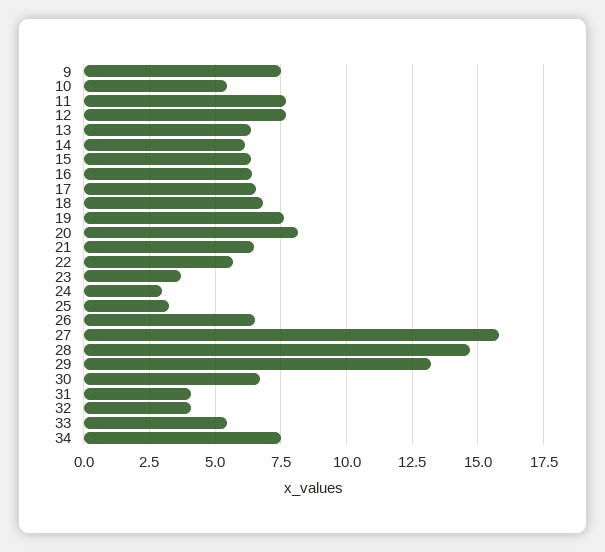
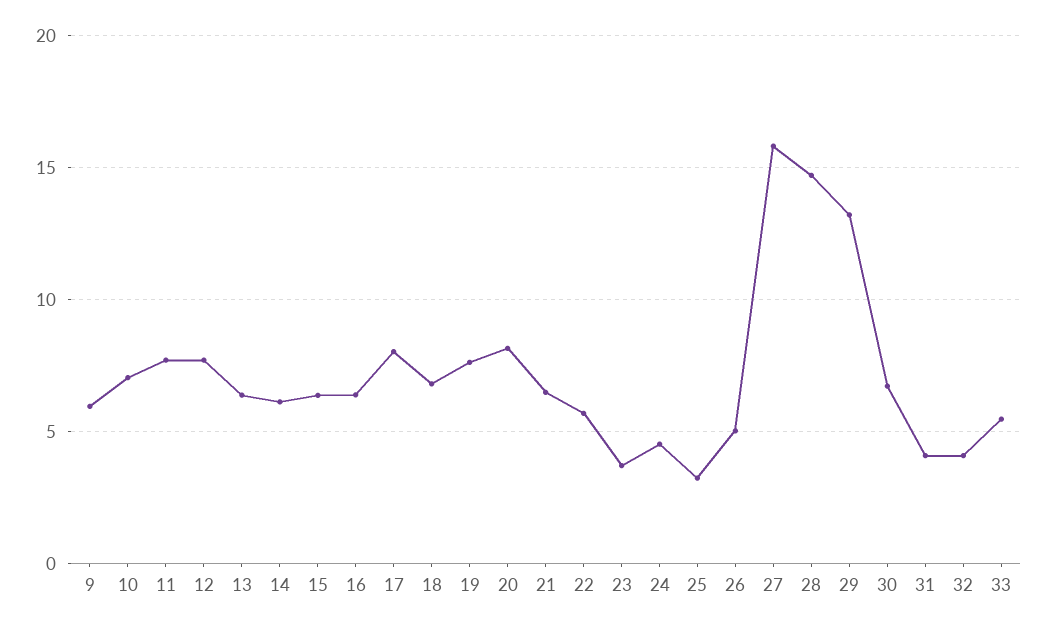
9: 7.5 -> 6
10: 5.5 -> 7
17: 6.5 -> 8
24: 3 -> 4.5
26: 6.5 -> 5
34: 7.5 -> none

